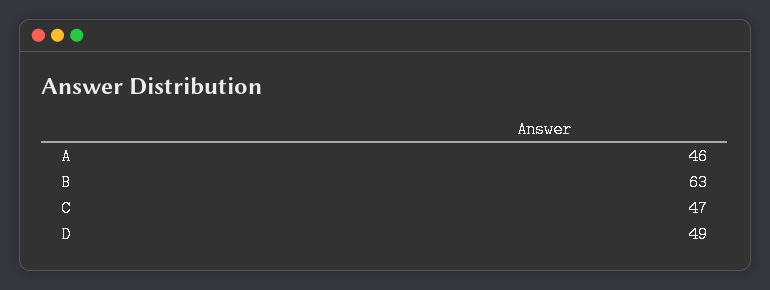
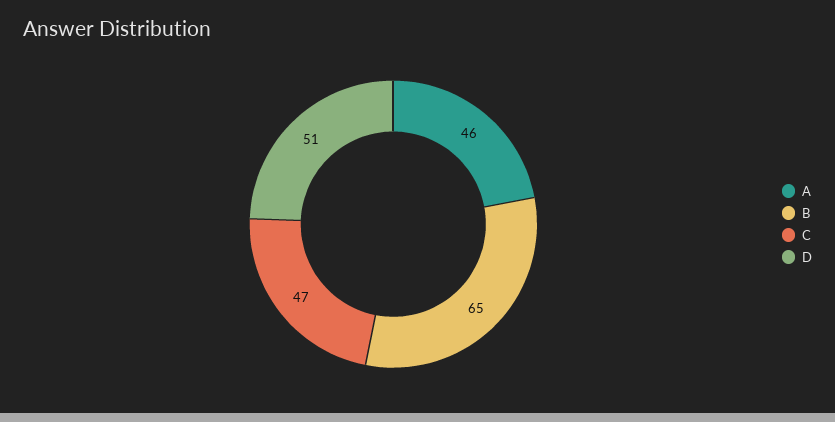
B: 63 -> 65
D: 49 -> 51

